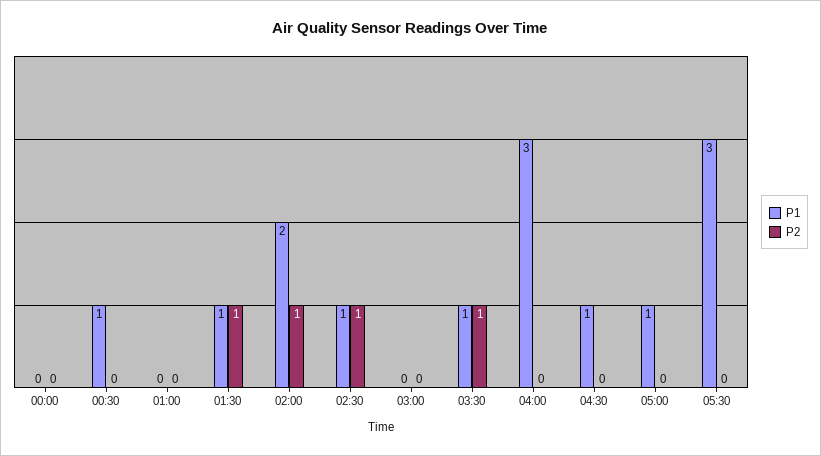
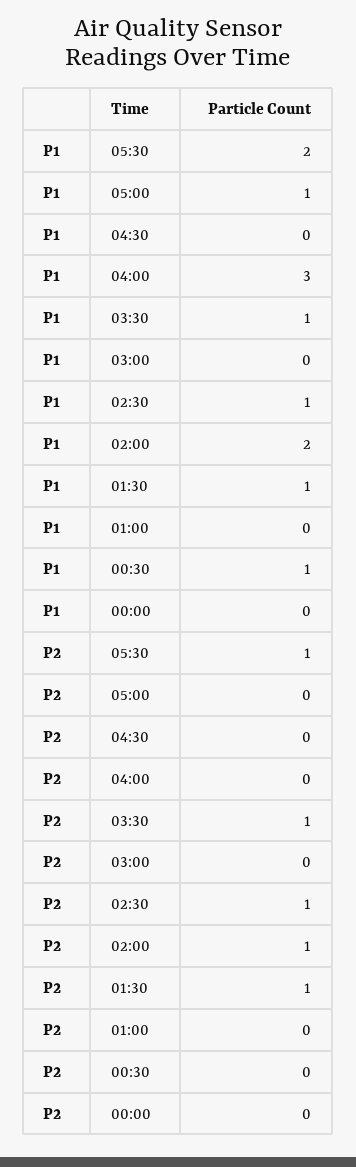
P1, 04:30: 1 -> 0
P1, 05:30: 3 -> 2
P2, 05:30: 0 -> 1

